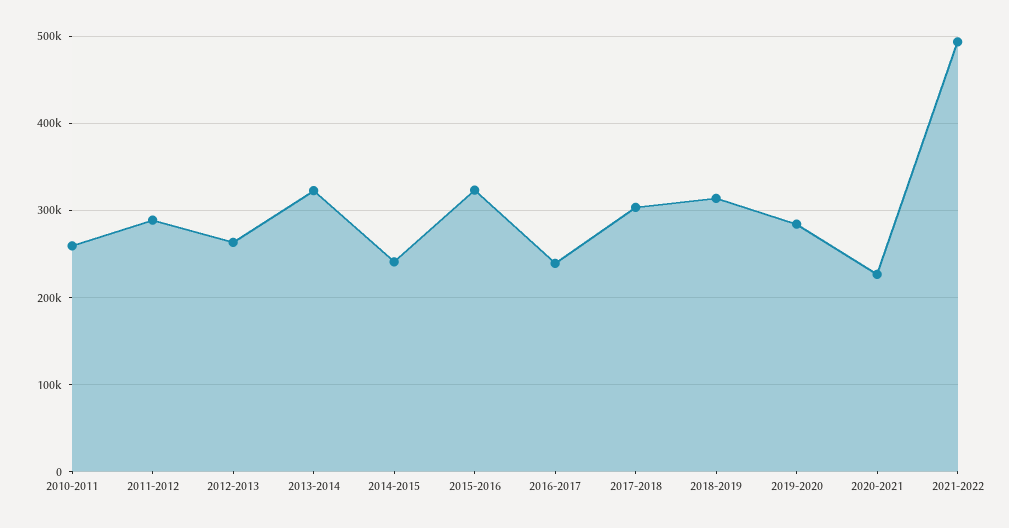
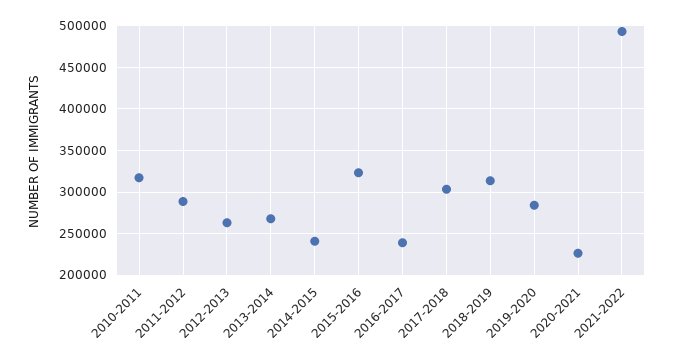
2010-2011: 260000 -> 320000
2013-2014: 320000 -> 270000

